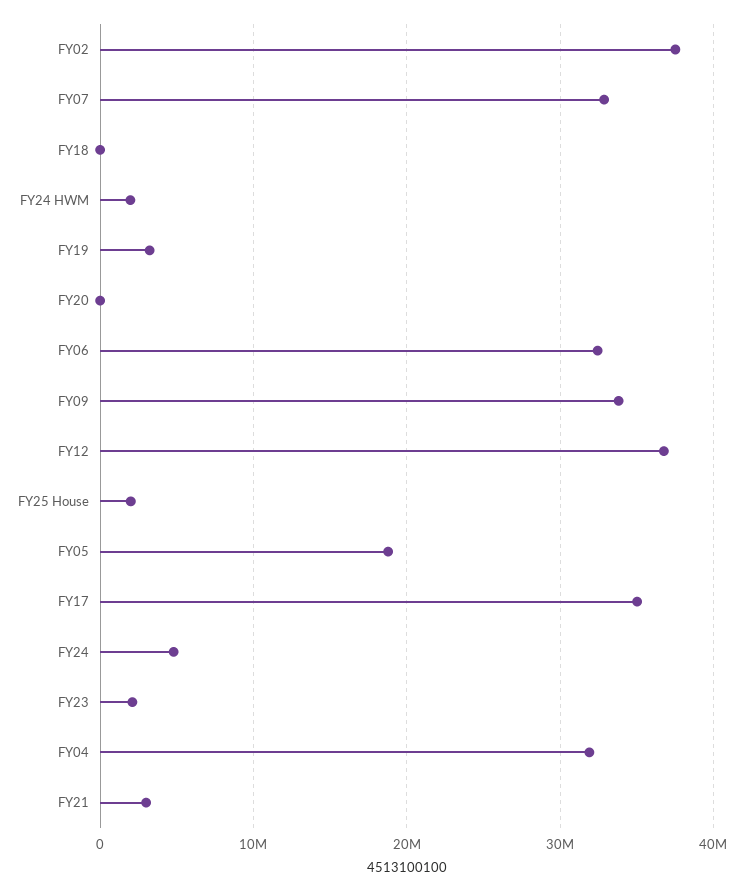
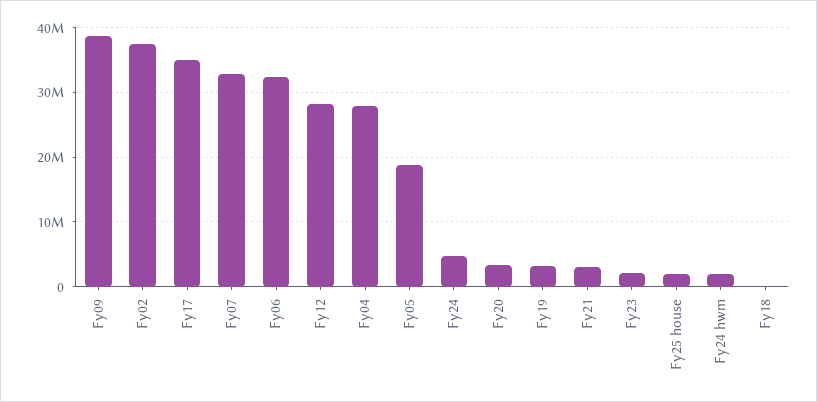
FY20: 0 -> 3000000
FY09: 34000000 -> 39000000
FY12: 37000000 -> 28000000
FY04: 32000000 -> 28000000

